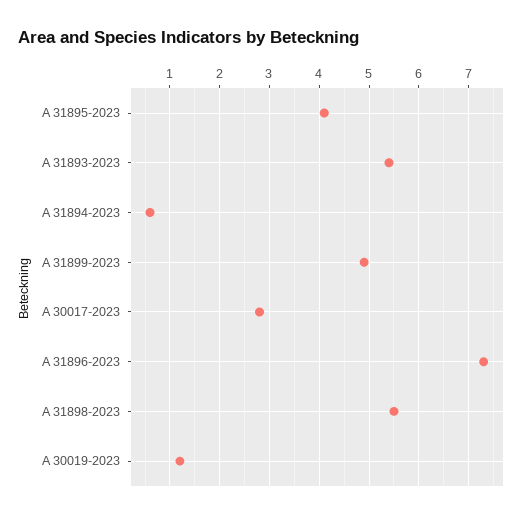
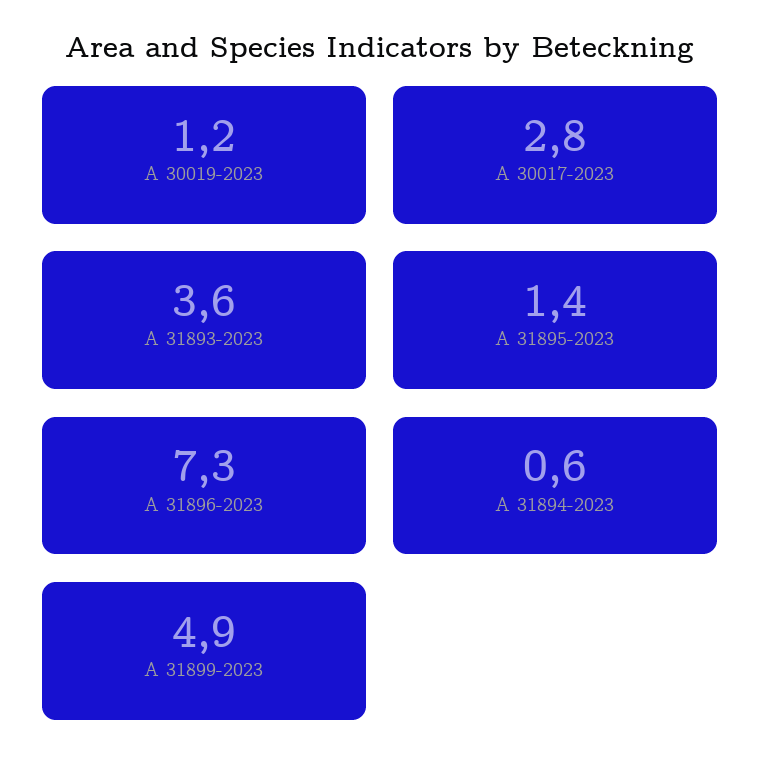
A 31895-2023: 4 -> 1.4
A 31893-2023: 5.5 -> 3.6
A 31898-2023: 5.5 -> none

